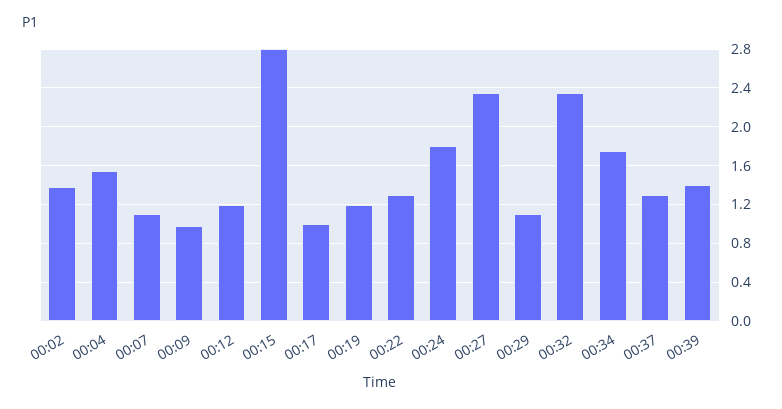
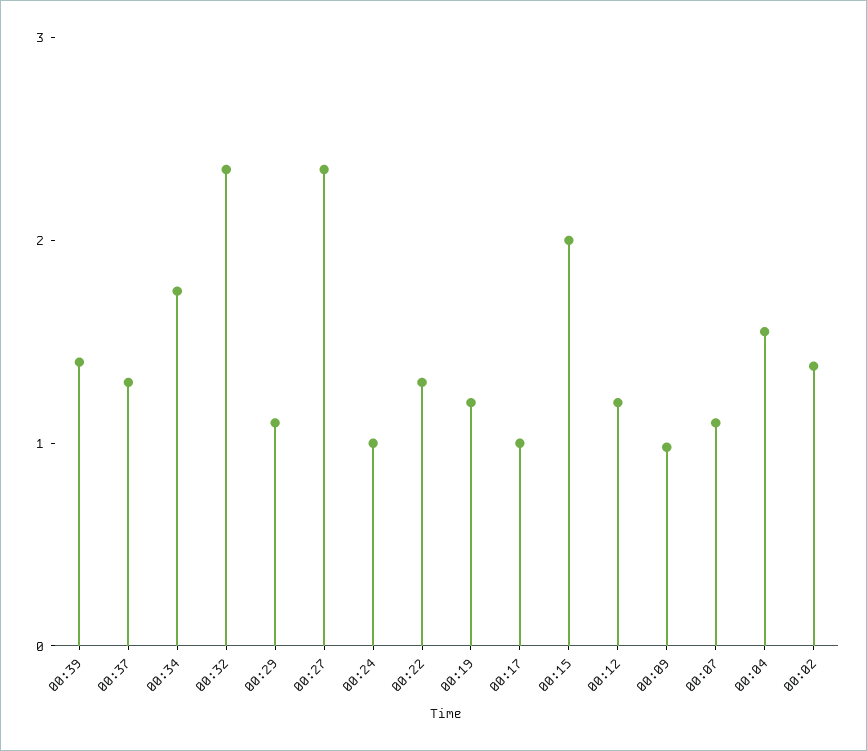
00:15: 2.8 -> 2
00:24: 1.8 -> 1

